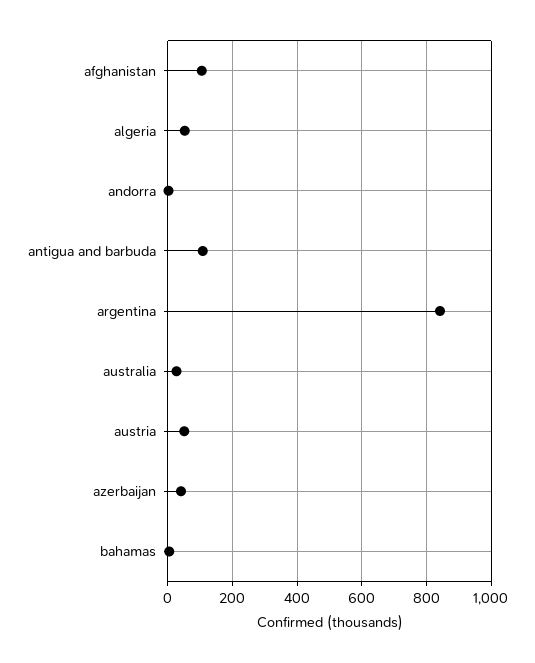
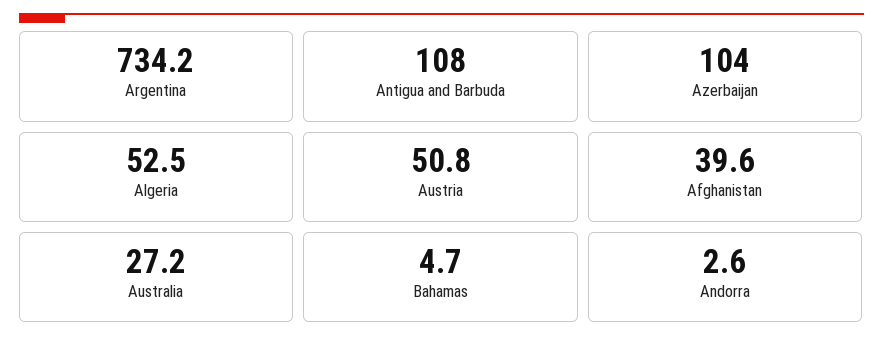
afghanistan: 100 -> 39.6
argentina: 840 -> 734.2
azerbaijan: 40 -> 104

